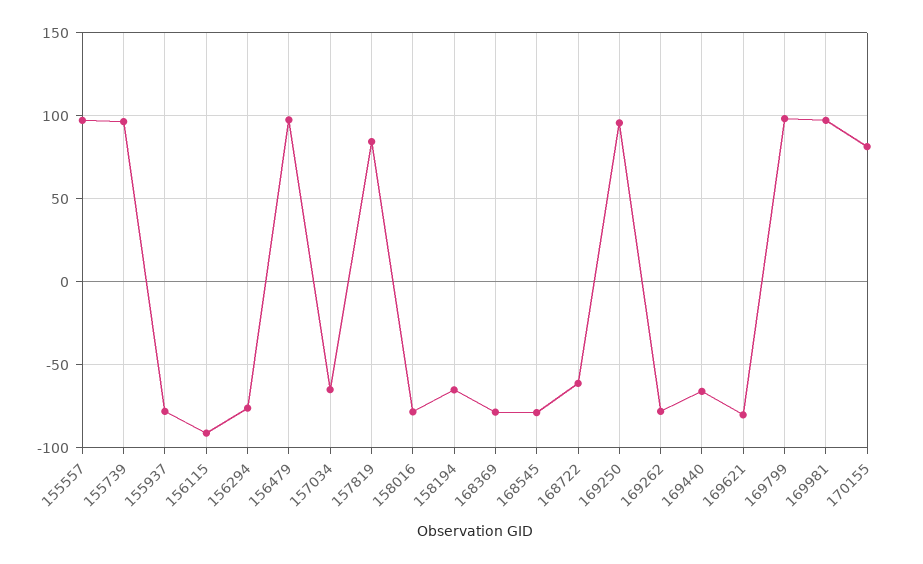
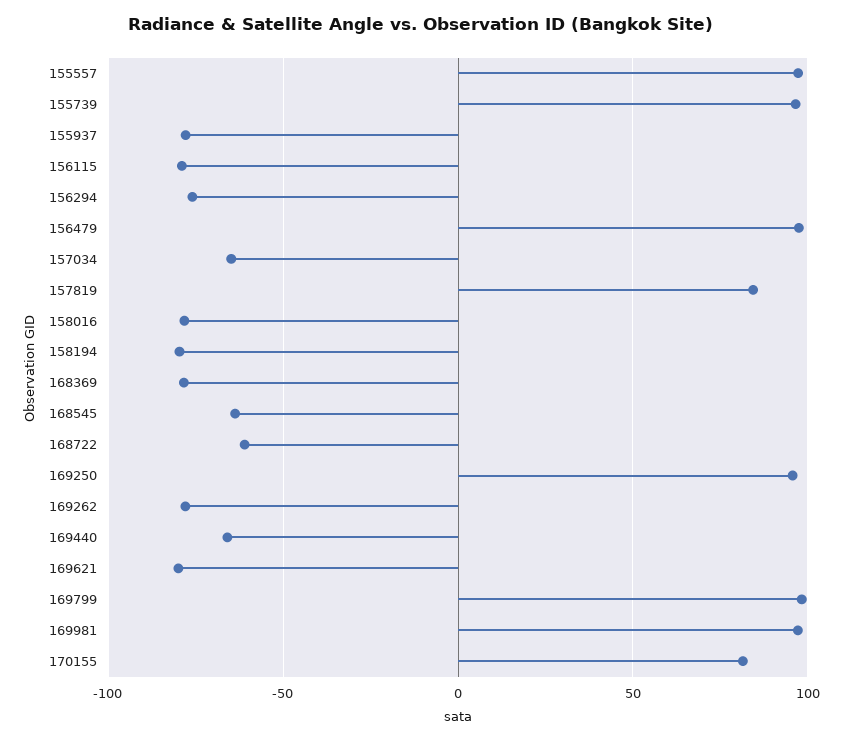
156115: -90 -> -80
158194: -65 -> -80
168545: -80 -> -65

